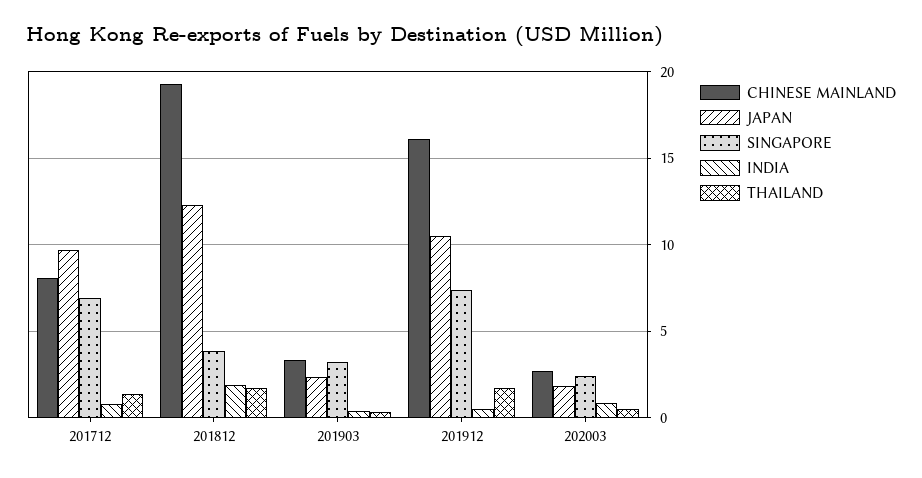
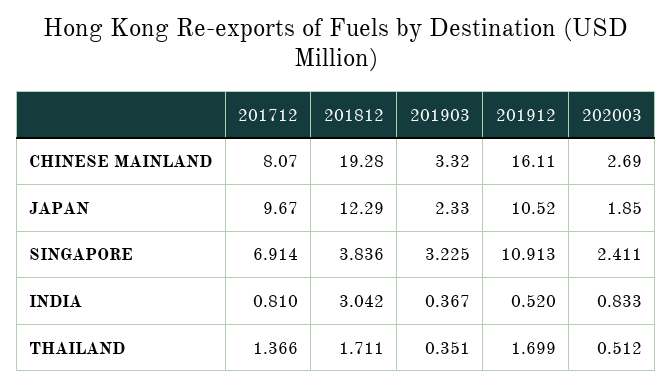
INDIA, 201812: 2 -> 3.042
SINGAPORE, 201912: 7.5 -> 10.913

